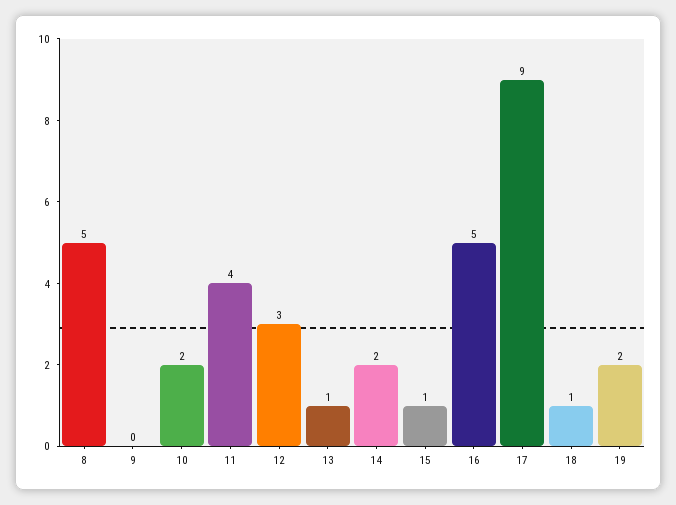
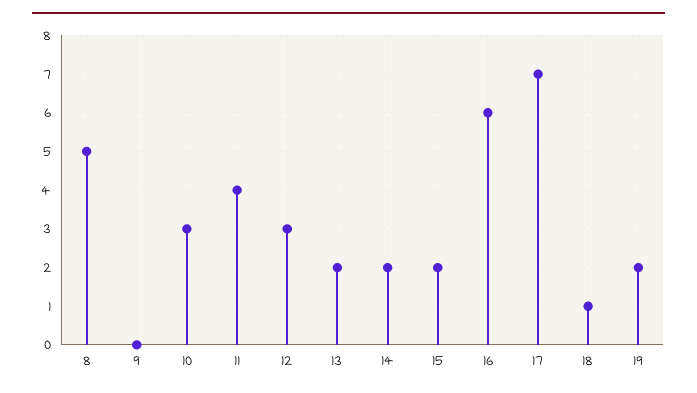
10: 2 -> 3
13: 1 -> 2
15: 1 -> 2
16: 5 -> 6
17: 9 -> 7

